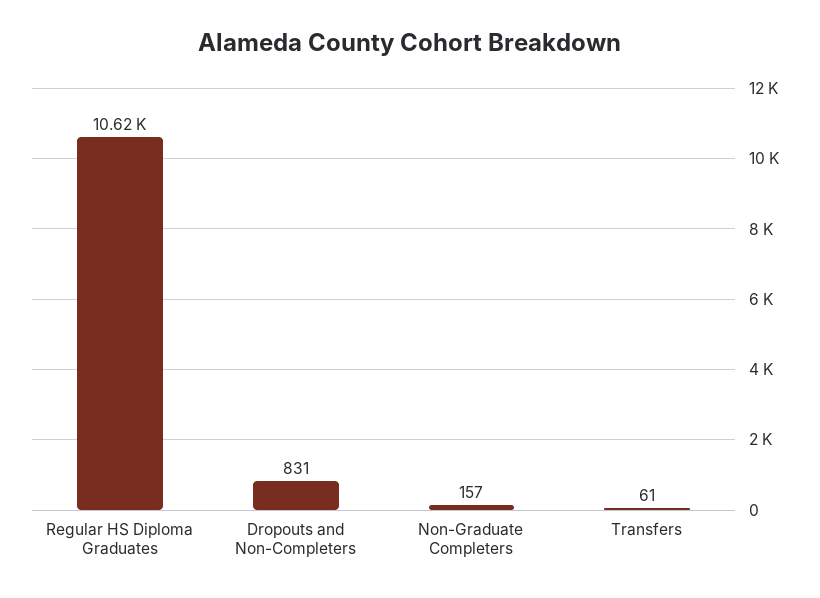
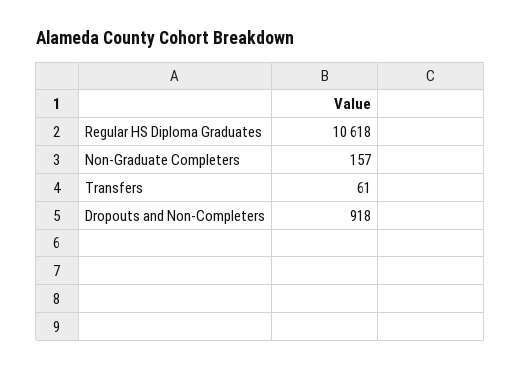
Dropouts and Non-Completers: 831 -> 918

